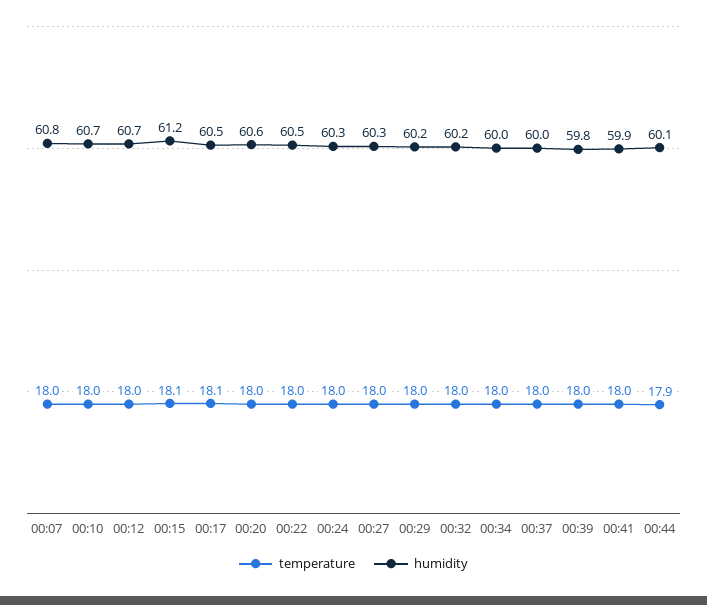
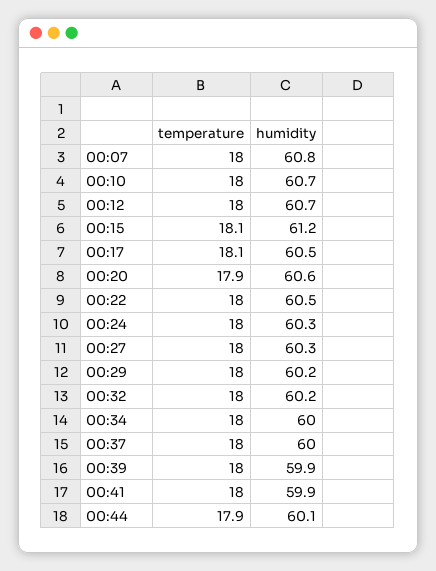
temperature, 00:20: 18 -> 17.9
humidity, 00:39: 59.8 -> 59.9

